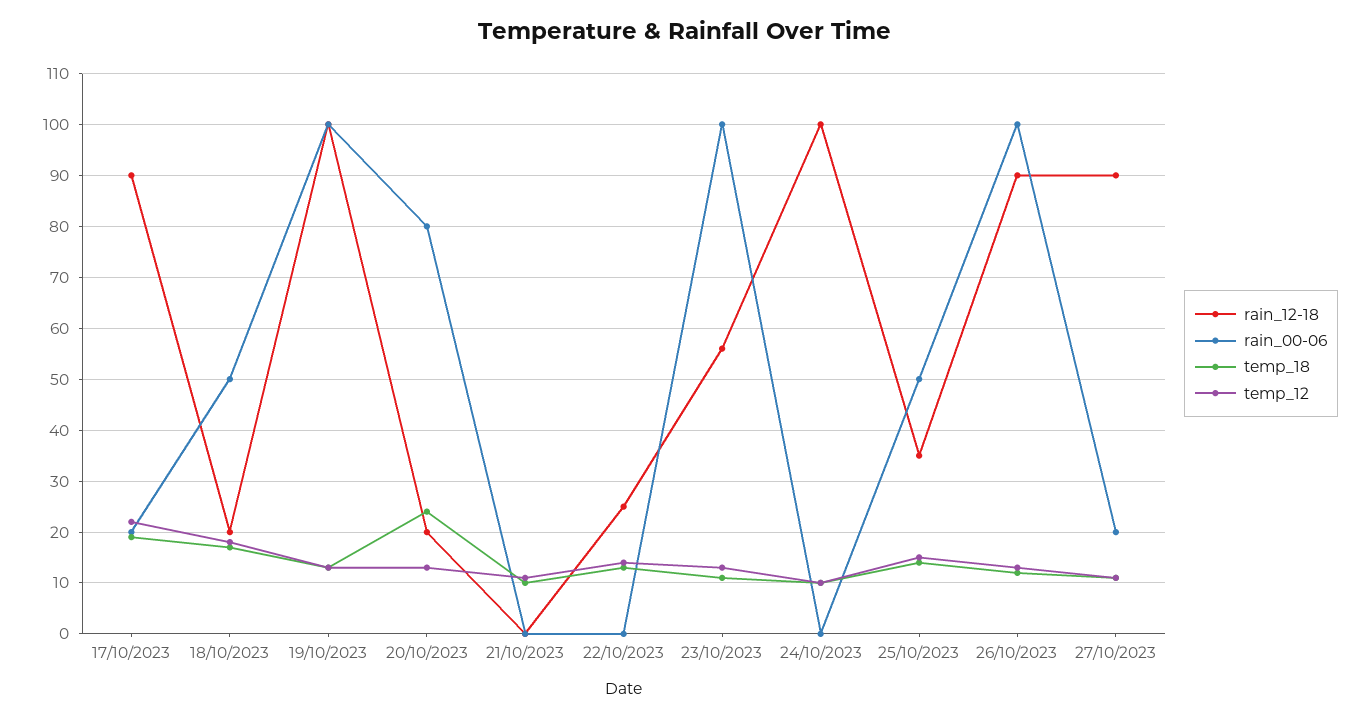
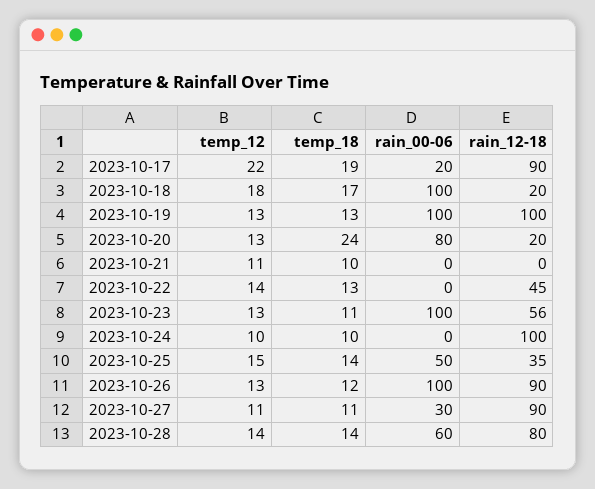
rain_00-06, 18/10/2023: 50 -> 100
rain_12-18, 22/10/2023: 25 -> 45
rain_00-06, 27/10/2023: 20 -> 30
temp_12, 2023-10-28: none -> 14
temp_18, 2023-10-28: none -> 14
rain_00-06, 2023-10-28: none -> 60
rain_12-18, 2023-10-28: none -> 80

